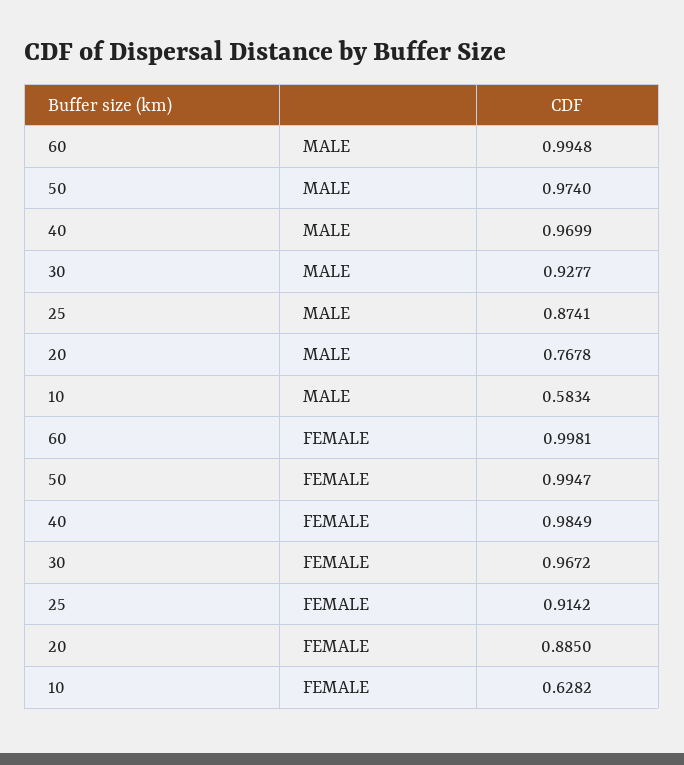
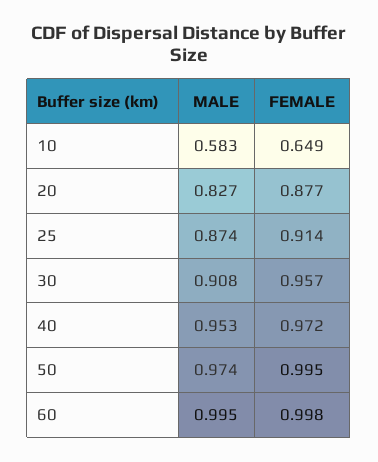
40, MALE: 0.9699 -> 0.953
30, MALE: 0.9277 -> 0.908
20, MALE: 0.7678 -> 0.827
40, FEMALE: 0.9849 -> 0.972
30, FEMALE: 0.9672 -> 0.957
20, FEMALE: 0.885 -> 0.877
10, FEMALE: 0.6282 -> 0.649

